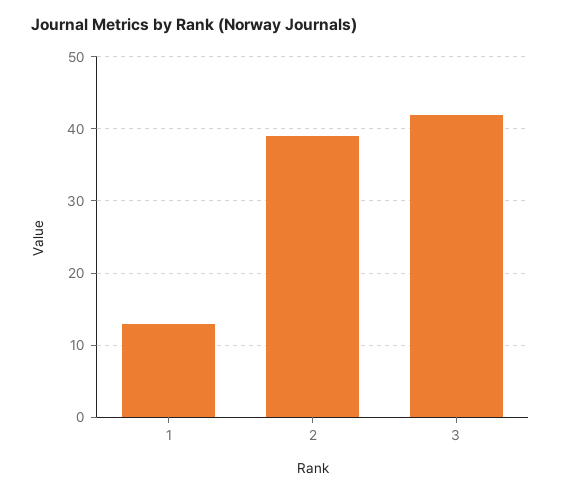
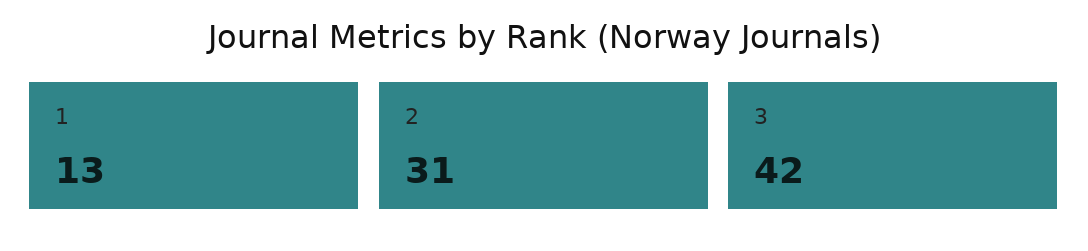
2: 39 -> 31

